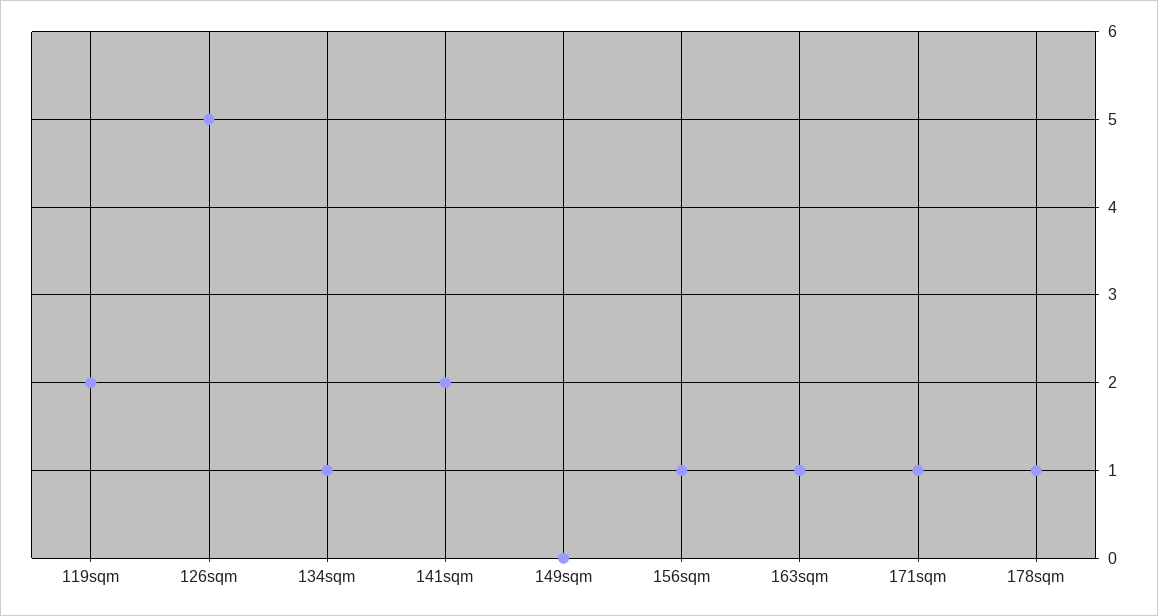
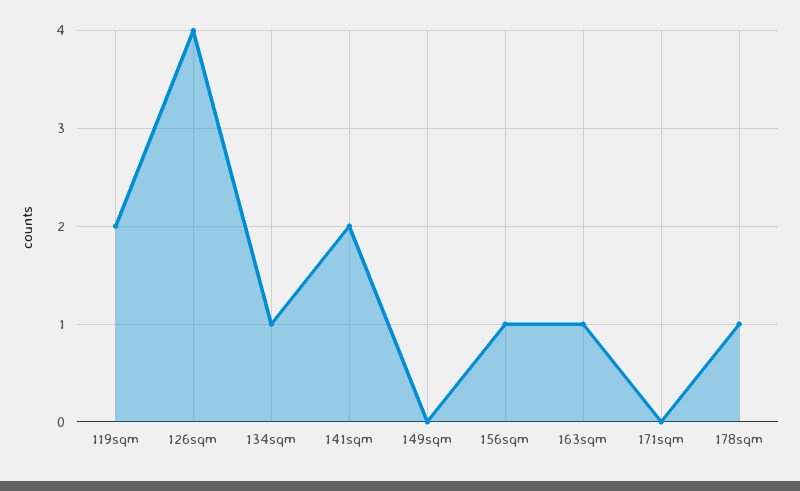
126sqm: 5 -> 4
171sqm: 1 -> 0

